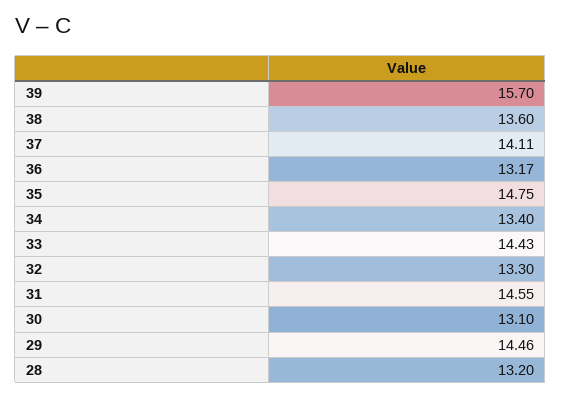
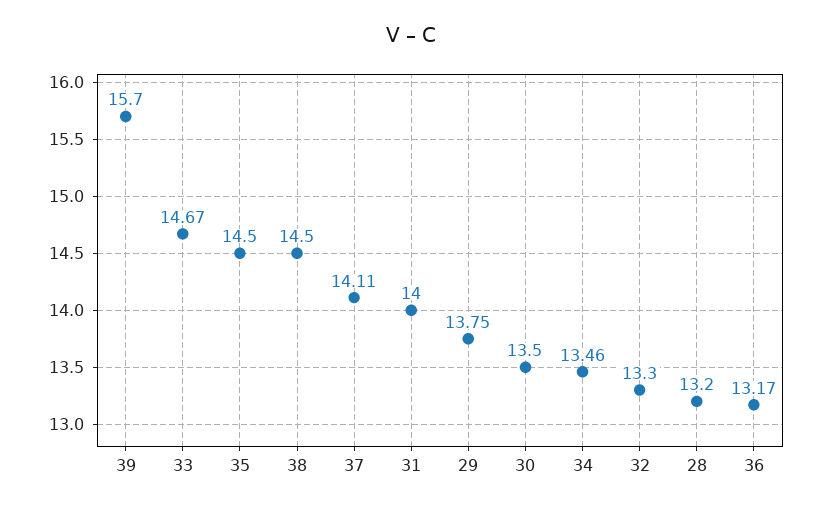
38: 13.6 -> 14.5
35: 14.75 -> 14.5
34: 13.4 -> 13.46
33: 14.43 -> 14.67
31: 14.55 -> 14
30: 13.1 -> 13.5
29: 14.46 -> 13.75

